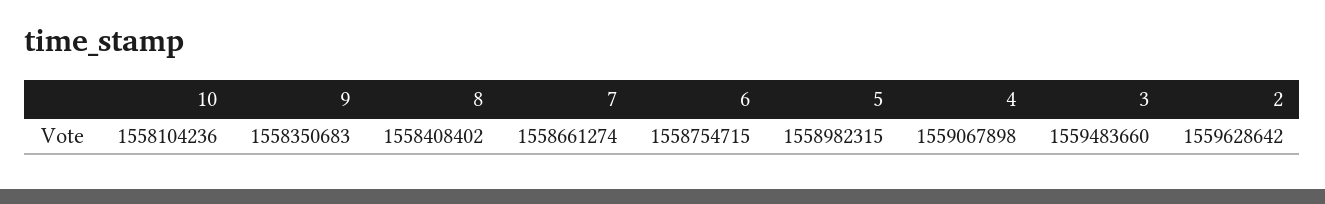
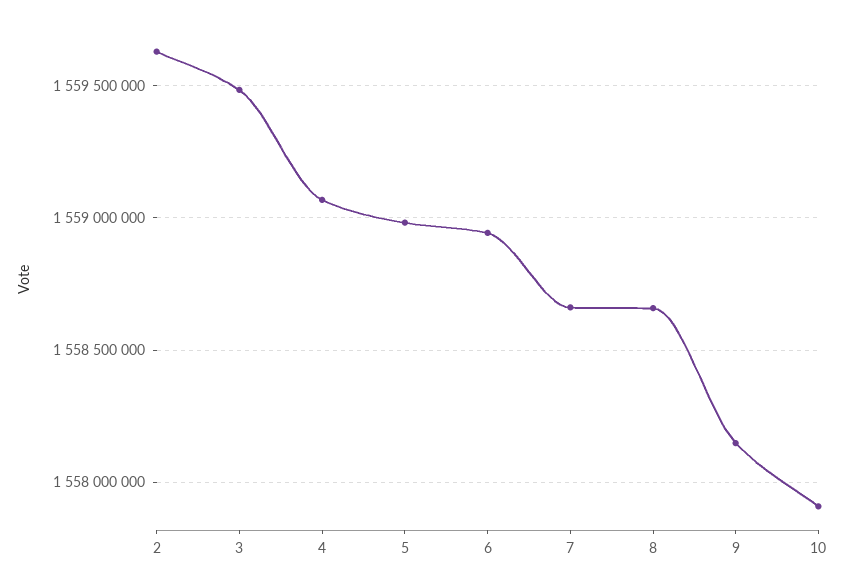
10: 1558104236 -> 1557900000
9: 1558350683 -> 1558150000
8: 1558408402 -> 1558650000
6: 1558754715 -> 1558950000

